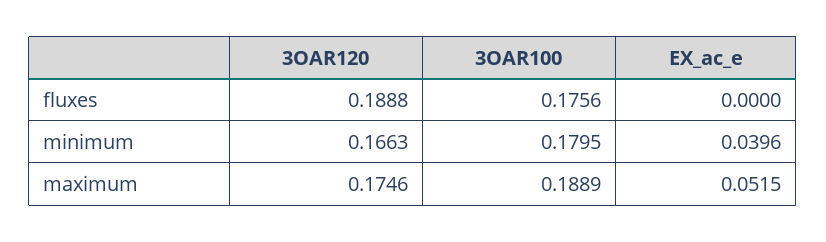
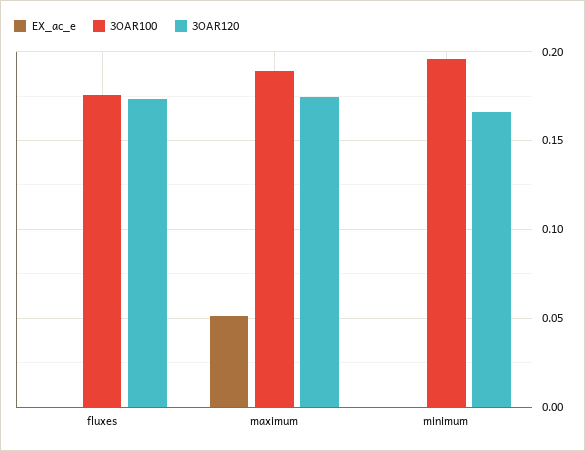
3OAR120, fluxes: 0.1888 -> 0.175
3OAR100, minimum: 0.1795 -> 0.195
EX_ac_e, minimum: 0.0396 -> 0

